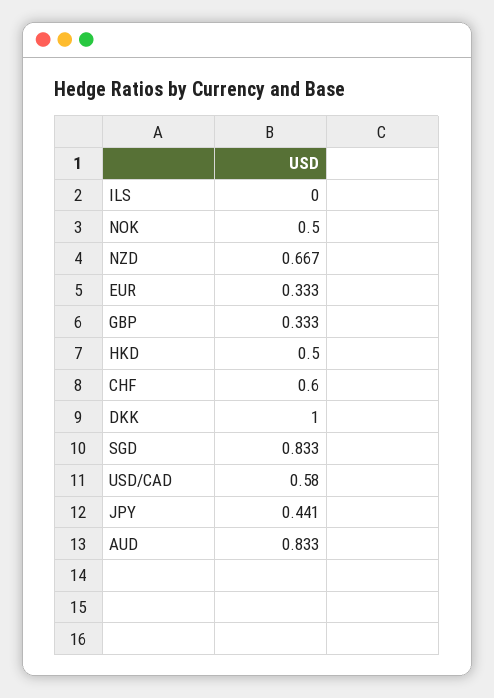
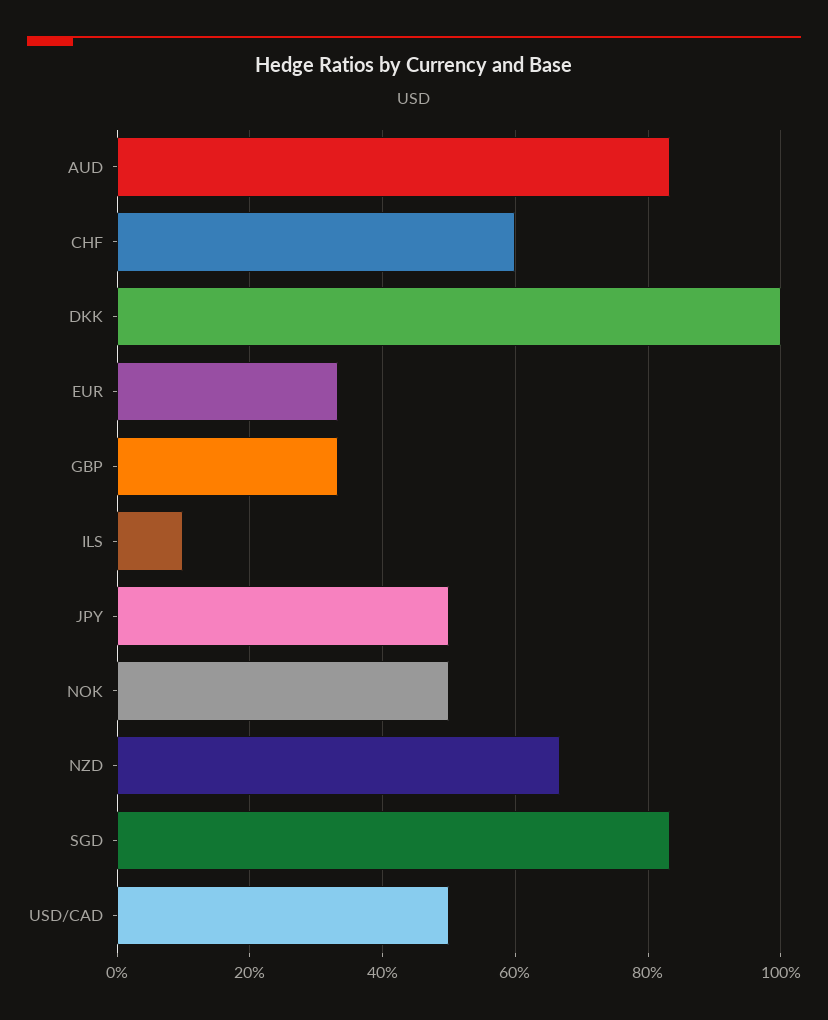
ILS: 0 -> 0.1
HKD: 0.5 -> none
USD/CAD: 0.58 -> 0.5
JPY: 0.441 -> 0.5

